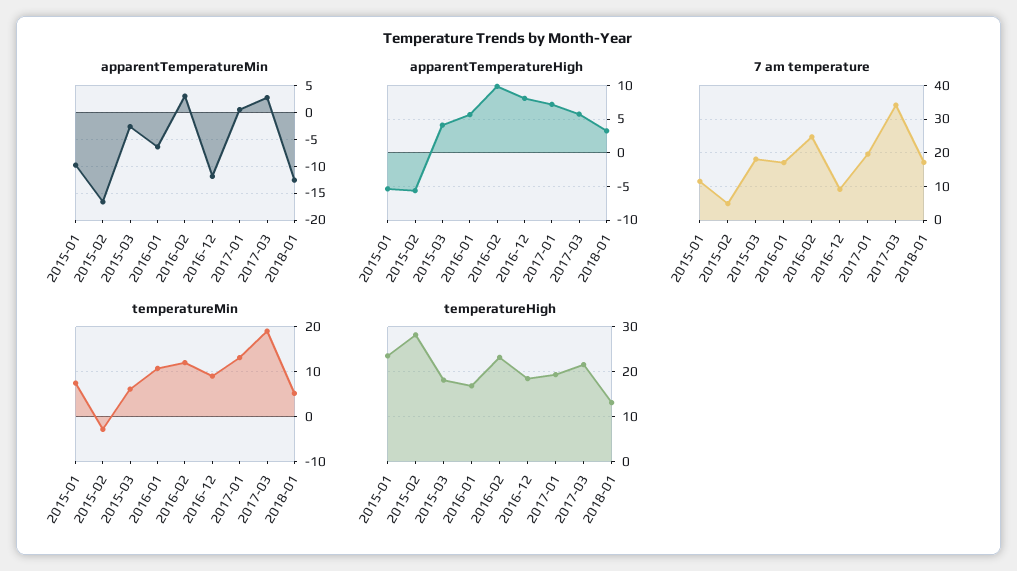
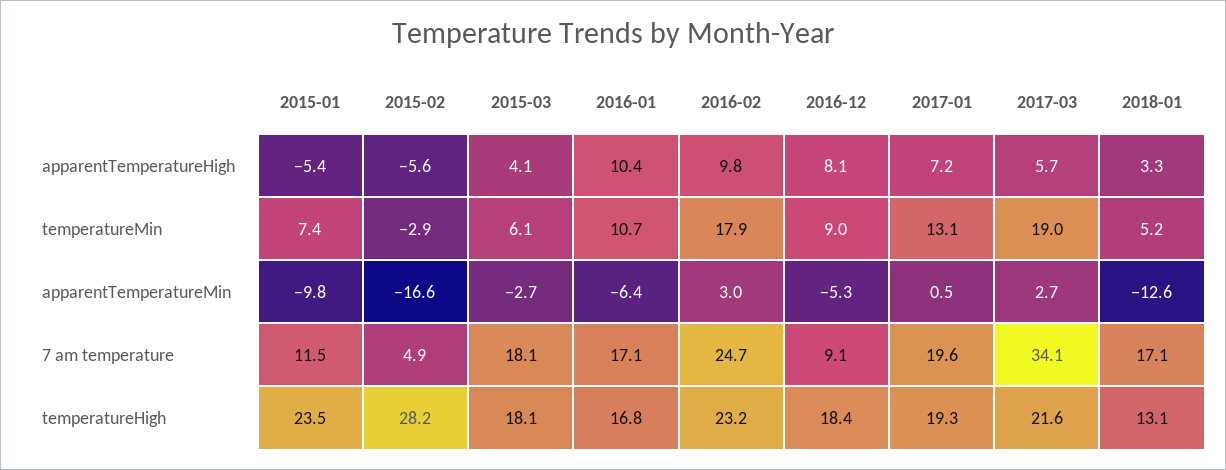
apparentTemperatureMin, 2016-12: -12.5 -> -5.3
apparentTemperatureHigh, 2016-01: 6 -> 10.4
temperatureMin, 2016-02: 12 -> 17.9

